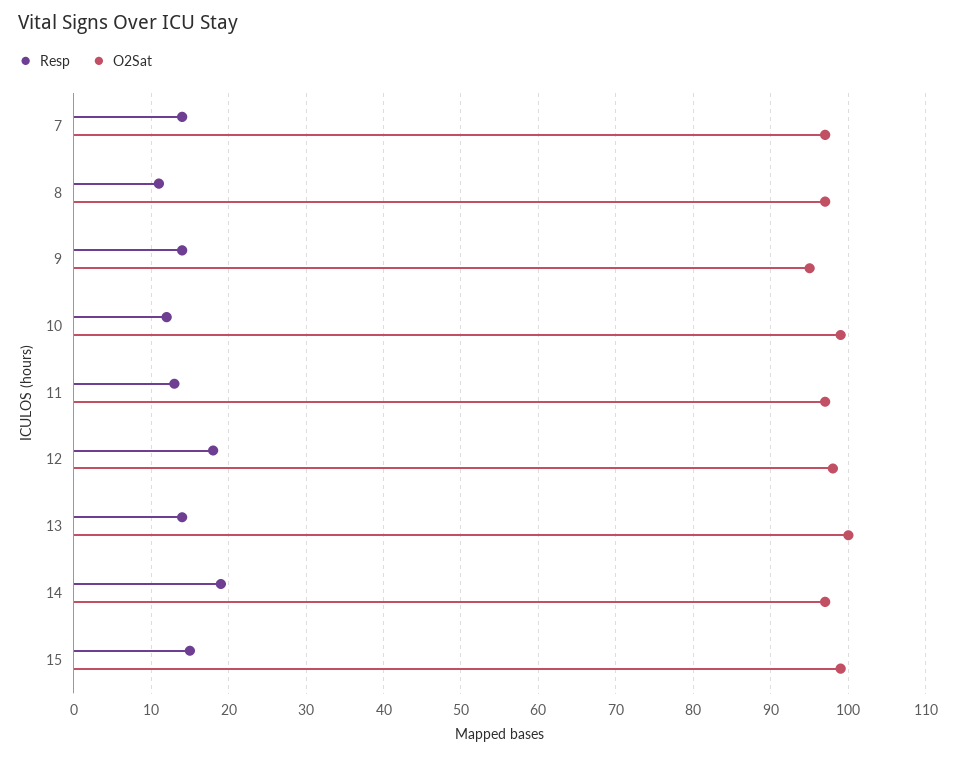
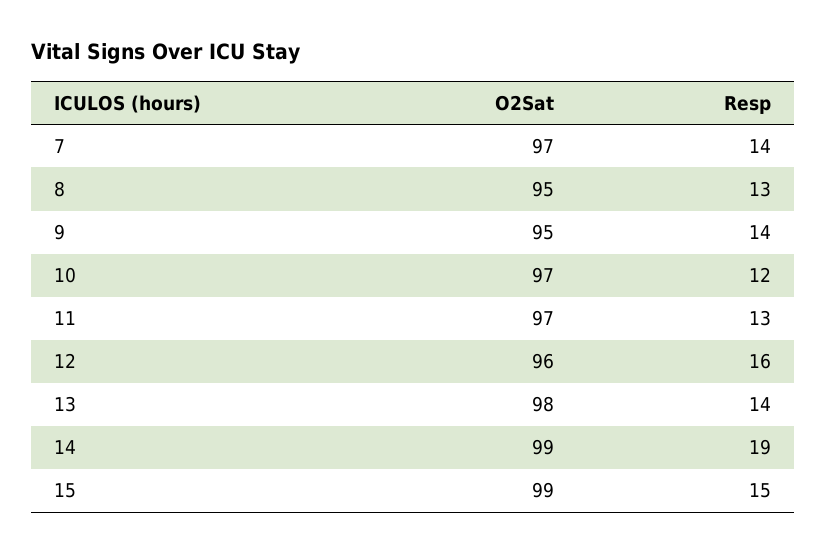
Resp, 8: 11 -> 13
O2Sat, 8: 97 -> 95
O2Sat, 10: 99 -> 97
Resp, 12: 18 -> 16
O2Sat, 12: 98 -> 96
O2Sat, 13: 100 -> 98
O2Sat, 14: 97 -> 99

